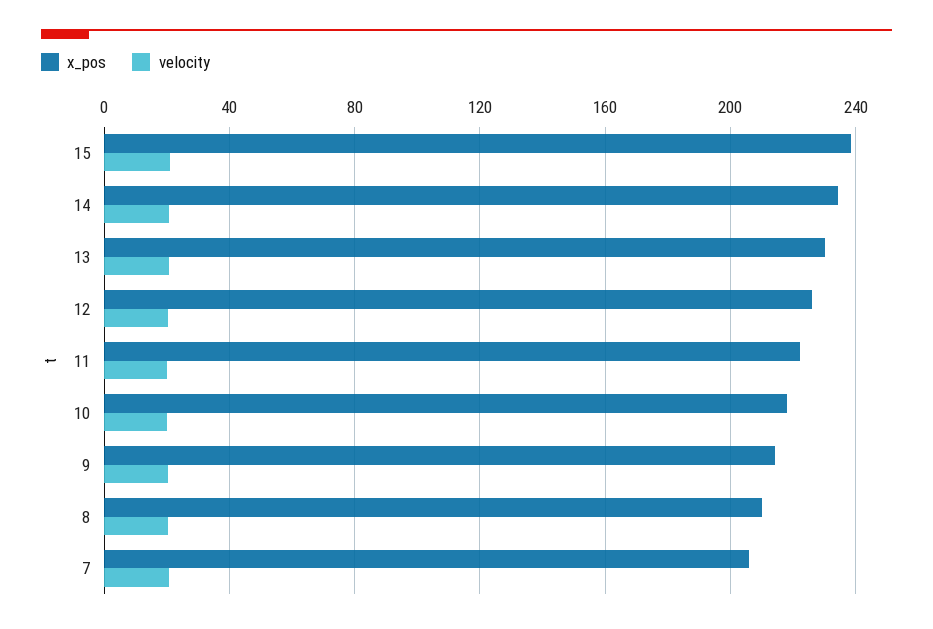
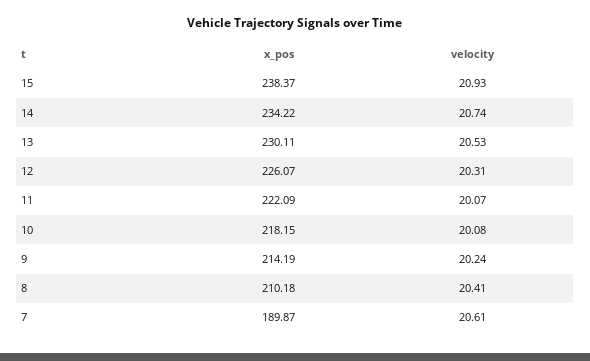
x_pos, 7: 205 -> 189.87

